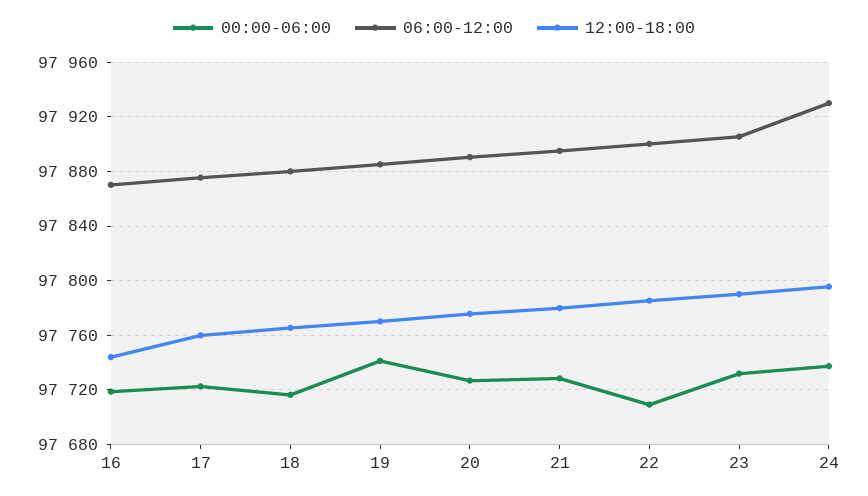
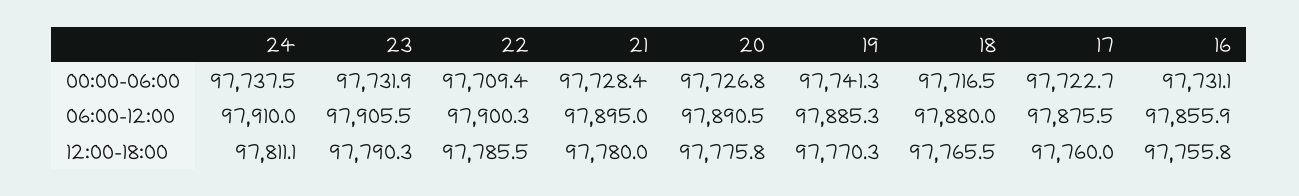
00:00-06:00, 16: 97720 -> 97731.1
06:00-12:00, 16: 97870 -> 97855.9
12:00-18:00, 16: 97745 -> 97755.8
06:00-12:00, 24: 97930 -> 97910
12:00-18:00, 24: 97795 -> 97811.1

